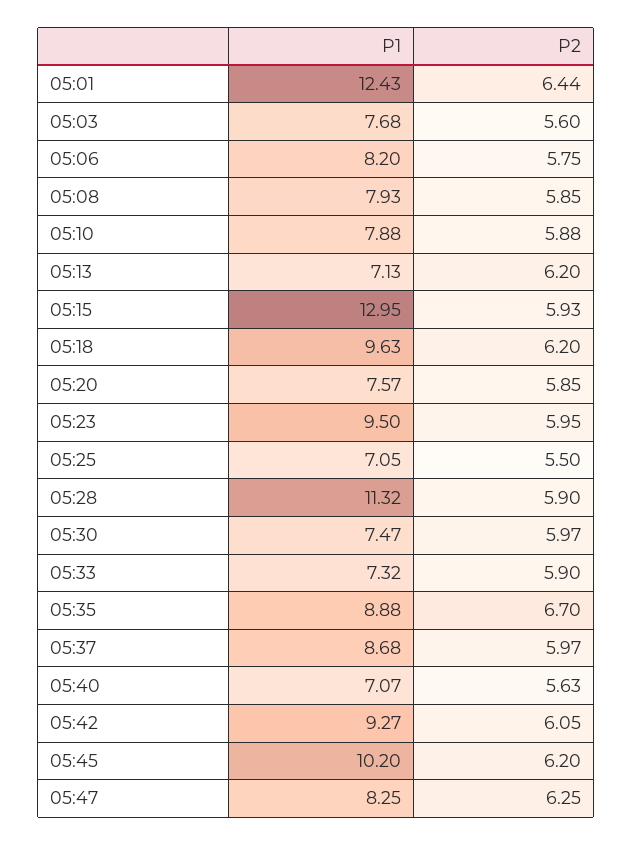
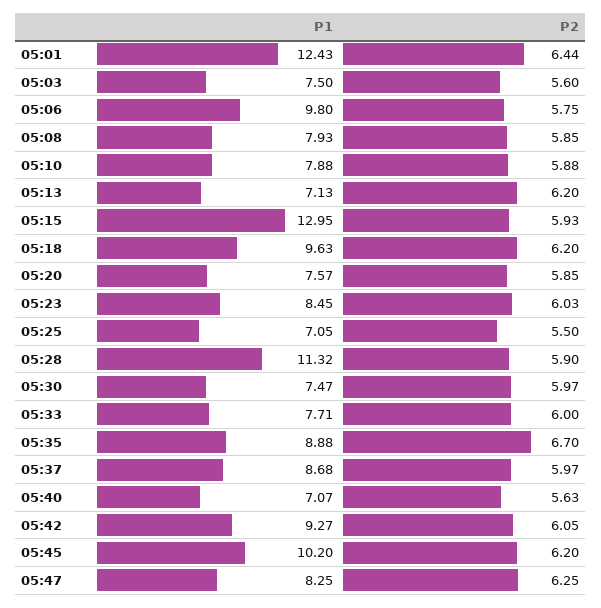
P1, 05:03: 7.68 -> 7.5
P1, 05:06: 8.2 -> 9.8
P1, 05:23: 9.5 -> 8.45
P2, 05:23: 5.95 -> 6.03
P1, 05:33: 7.32 -> 7.71
P2, 05:33: 5.9 -> 6

